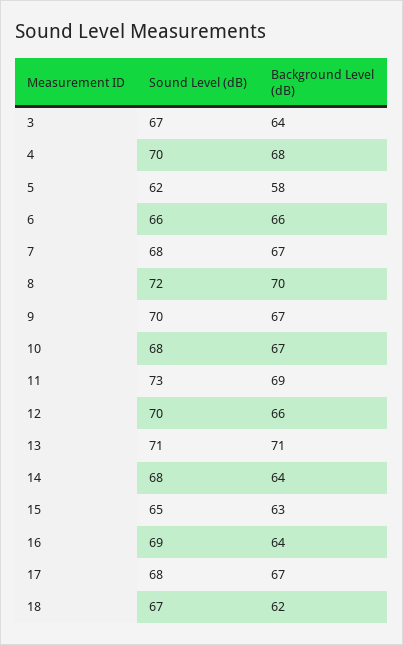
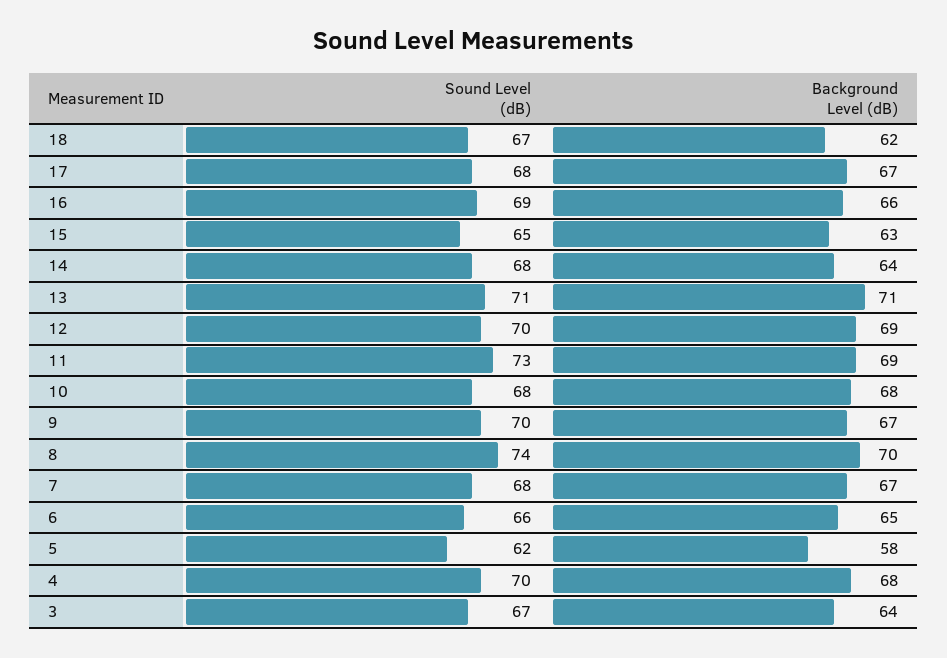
Background Level (dB), 6: 66 -> 65
Sound Level (dB), 8: 72 -> 74
Background Level (dB), 10: 67 -> 68
Background Level (dB), 12: 66 -> 69
Background Level (dB), 16: 64 -> 66

